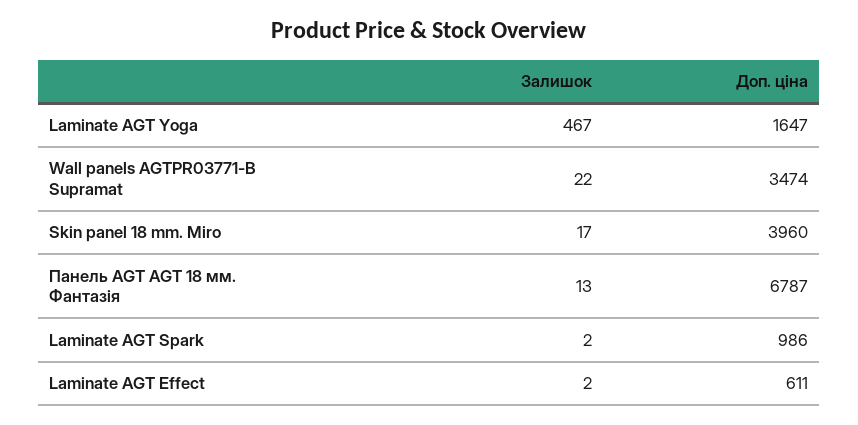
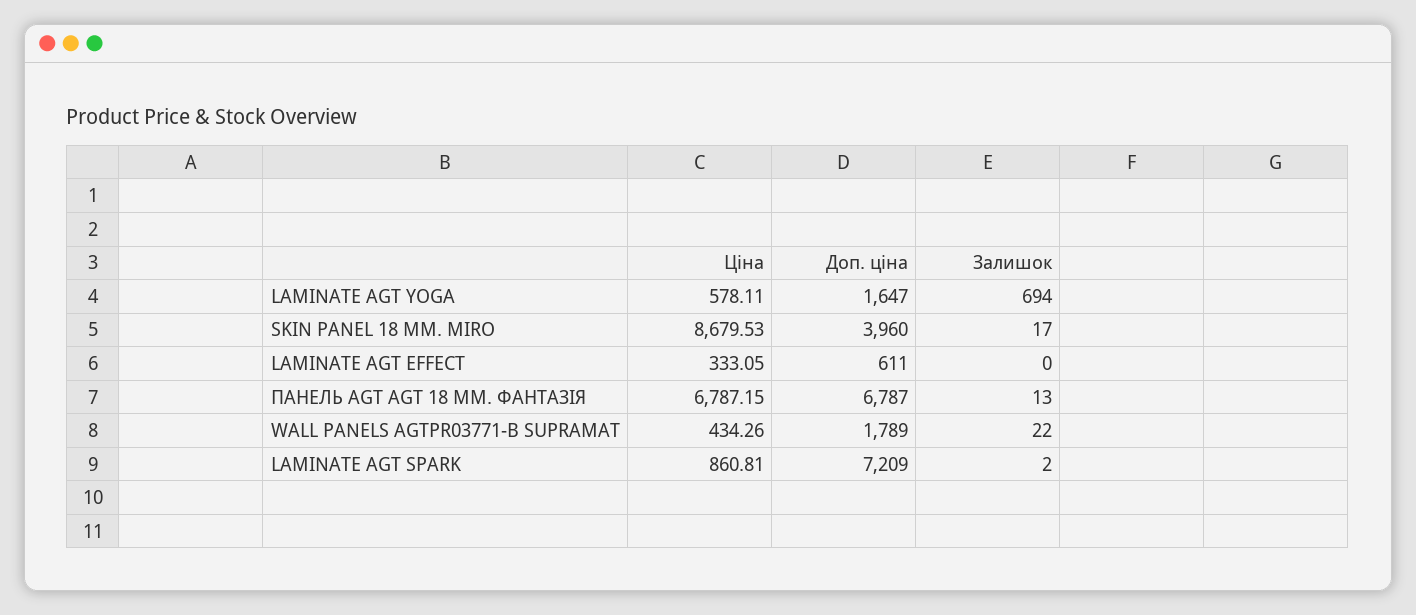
Залишок, Laminate AGT Yoga: 467 -> 694
Доп. ціна, Wall panels AGTPR03771-B Supramat: 3474 -> 1789
Доп. ціна, Laminate AGT Spark: 986 -> 7209
Залишок, Laminate AGT Effect: 2 -> 0
Ціна, Laminate AGT Yoga: none -> 578.11
Ціна, Skin panel 18 mm. Miro: none -> 8679.53
Ціна, Laminate AGT Effect: none -> 333.05
Ціна, Панель AGT AGT 18 мм. Фантазія: none -> 6787.15
Ціна, Wall panels AGTPR03771-B Supramat: none -> 434.26
Ціна, Laminate AGT Spark: none -> 860.81

